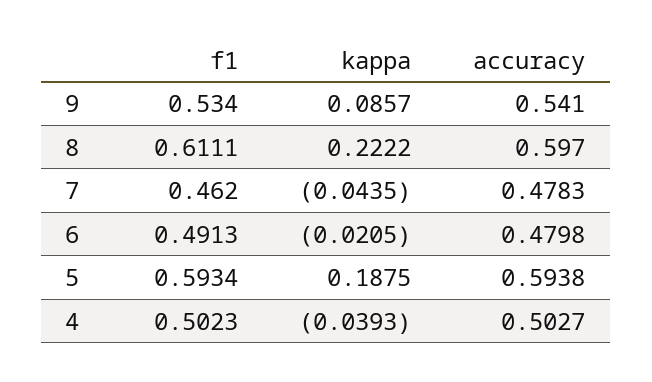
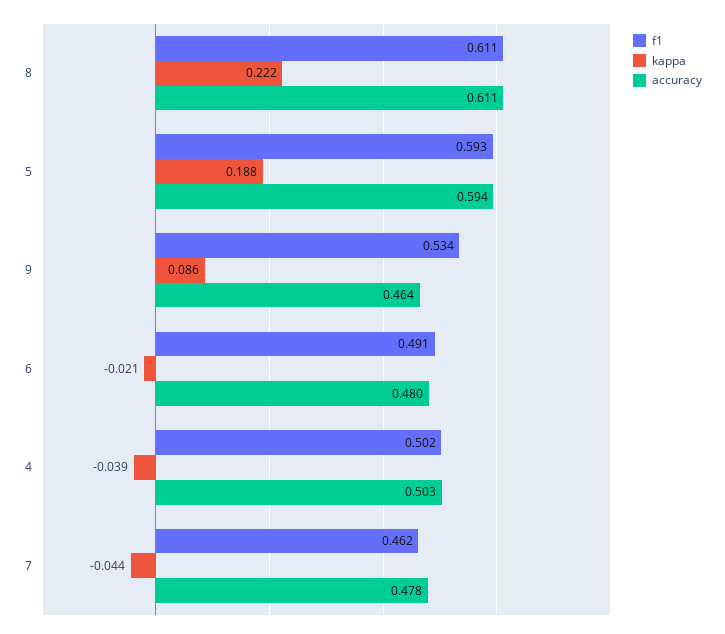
accuracy, 9: 0.541 -> 0.464
accuracy, 8: 0.597 -> 0.611

